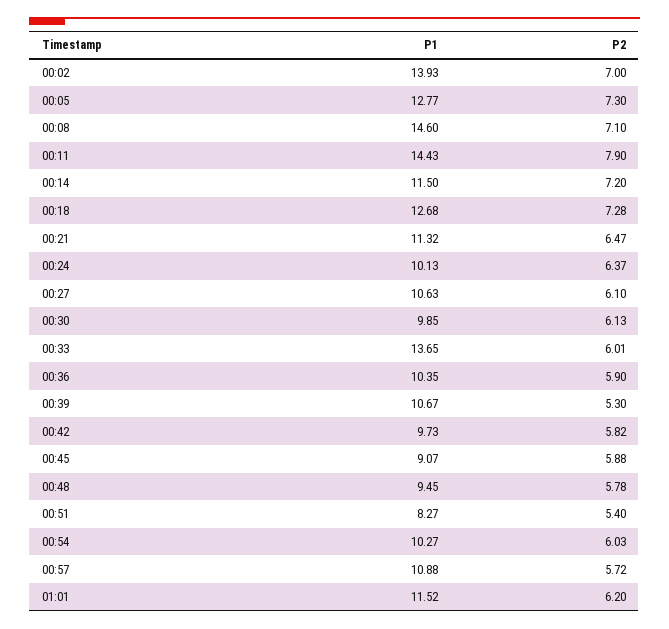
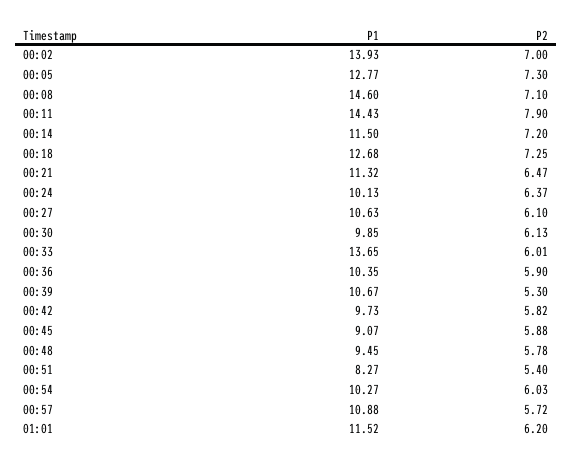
P2, 00:18: 7.28 -> 7.25

